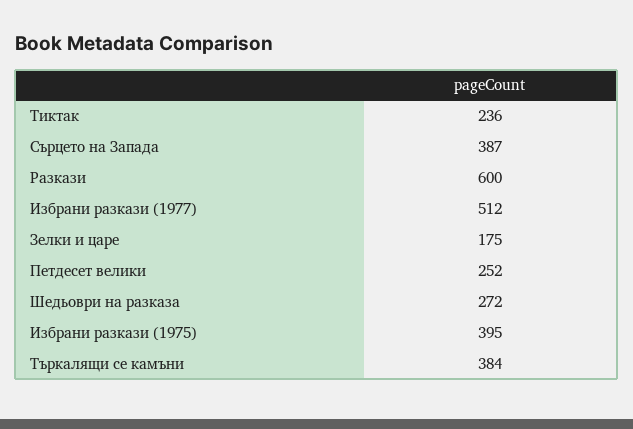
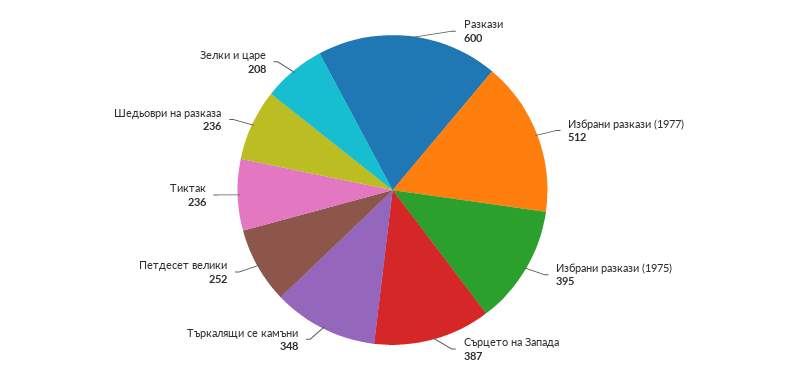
Зелки и царе: 175 -> 208
Шедьоври на разказа: 272 -> 236
Търкалящи се камъни: 384 -> 348

